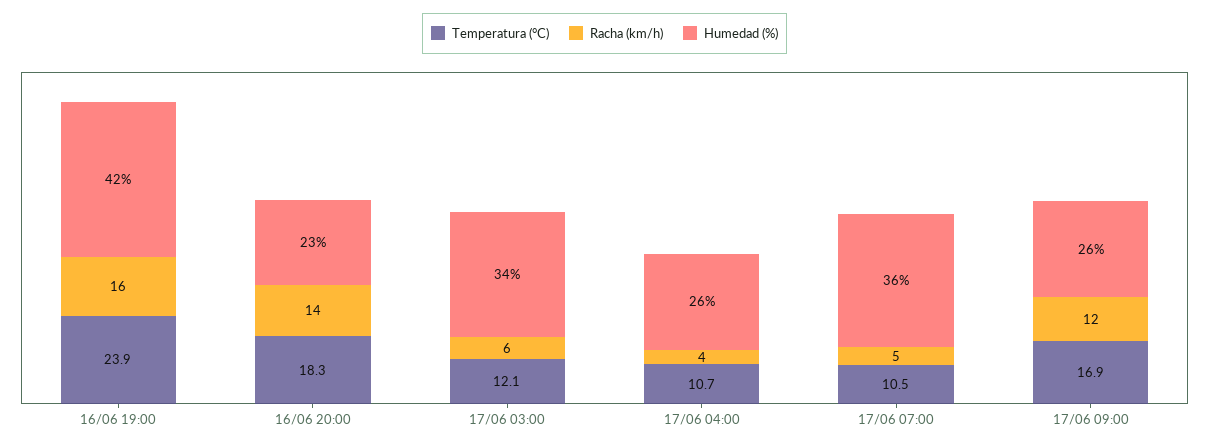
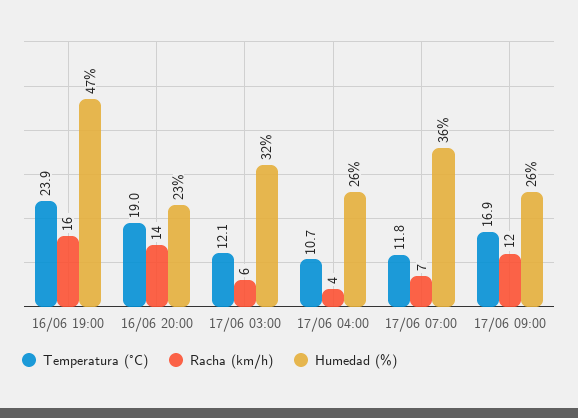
Humedad (%), 16/06 19:00: 42 -> 47
Temperatura (°C), 16/06 20:00: 18.3 -> 19
Humedad (%), 17/06 03:00: 34 -> 32
Temperatura (°C), 17/06 07:00: 10.5 -> 11.8
Racha (km/h), 17/06 07:00: 5 -> 7

